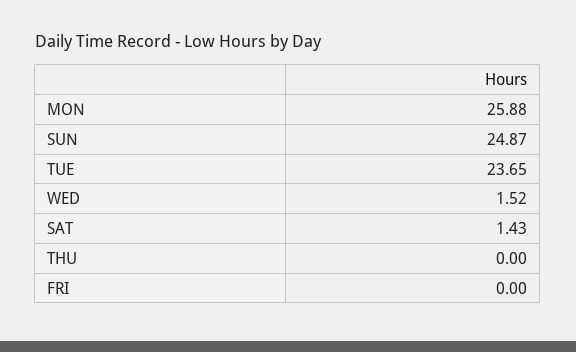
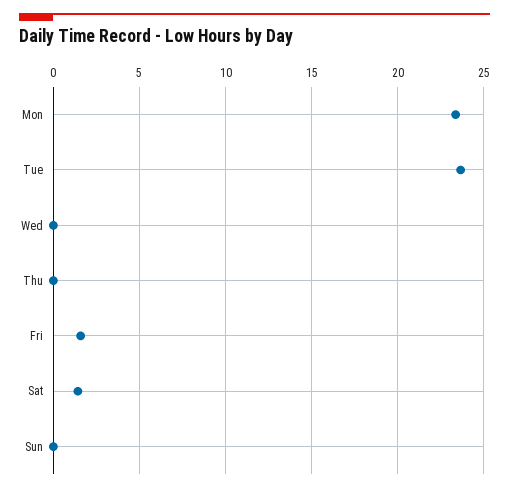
MON: 25.88 -> 23.5
SUN: 24.87 -> 0
WED: 1.52 -> 0
FRI: 0 -> 1.5

